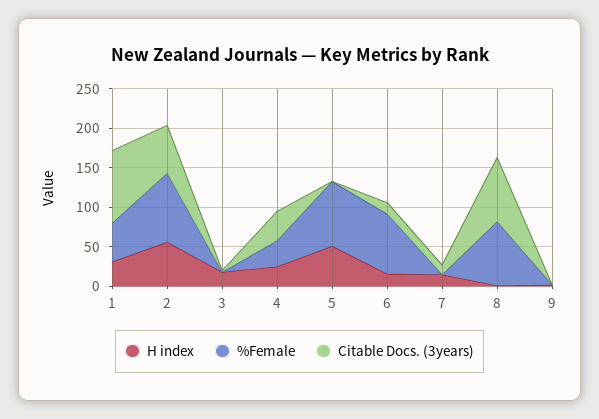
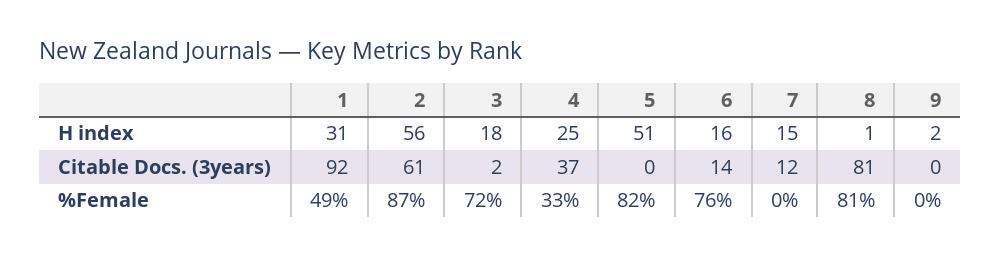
%Female, 3: 0 -> 72

